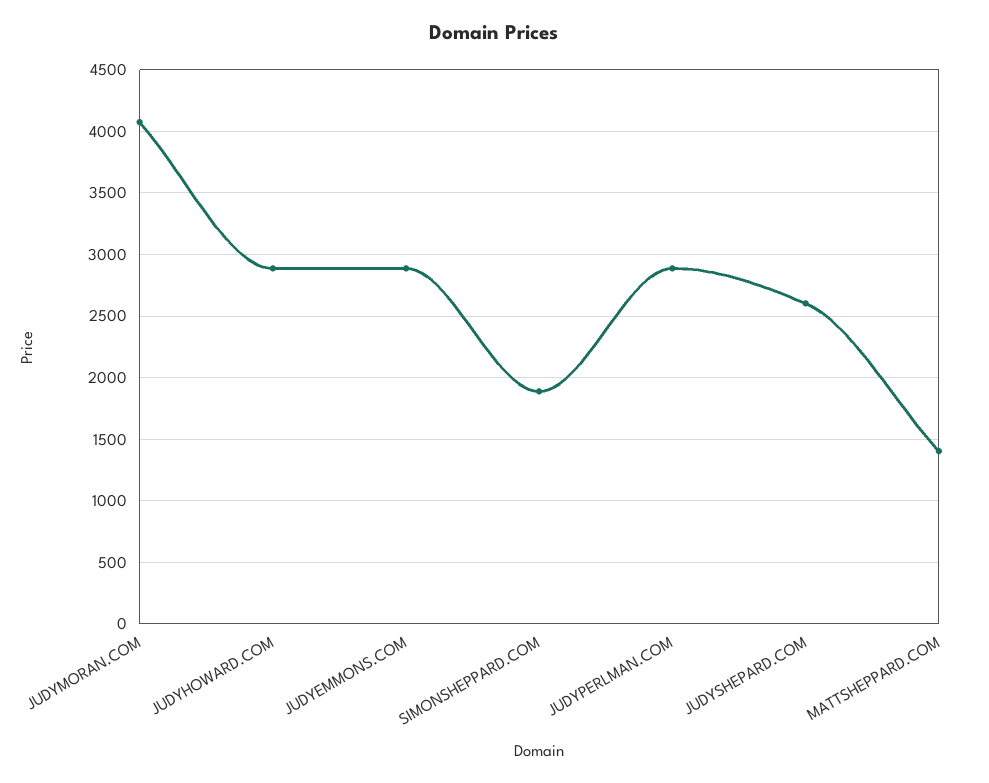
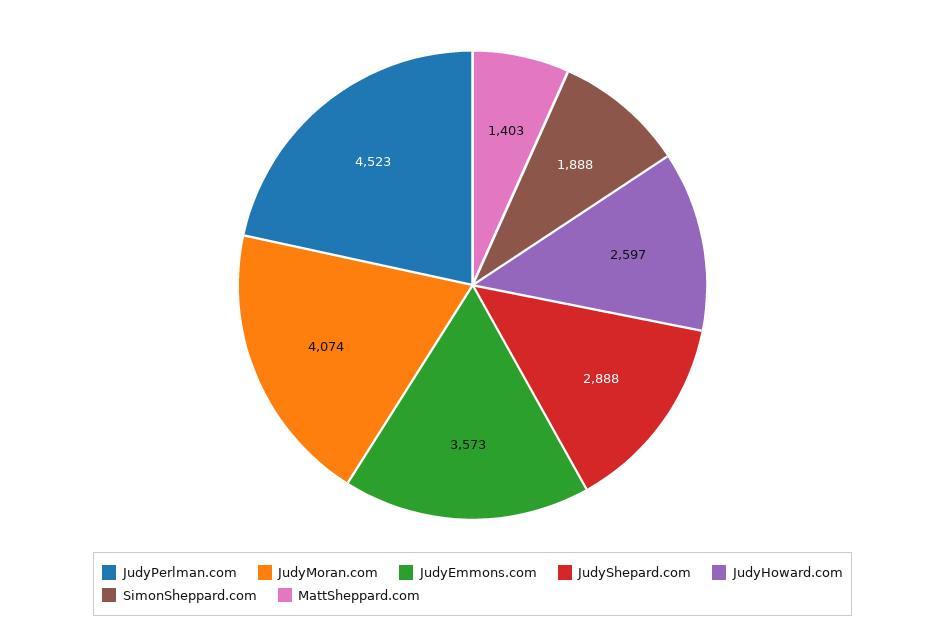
JUDYHOWARD.COM: 2900 -> 2597
JUDYEMMONS.COM: 2900 -> 3573
JUDYPERLMAN.COM: 2900 -> 4523
JUDYSHEPARD.COM: 2600 -> 2888

